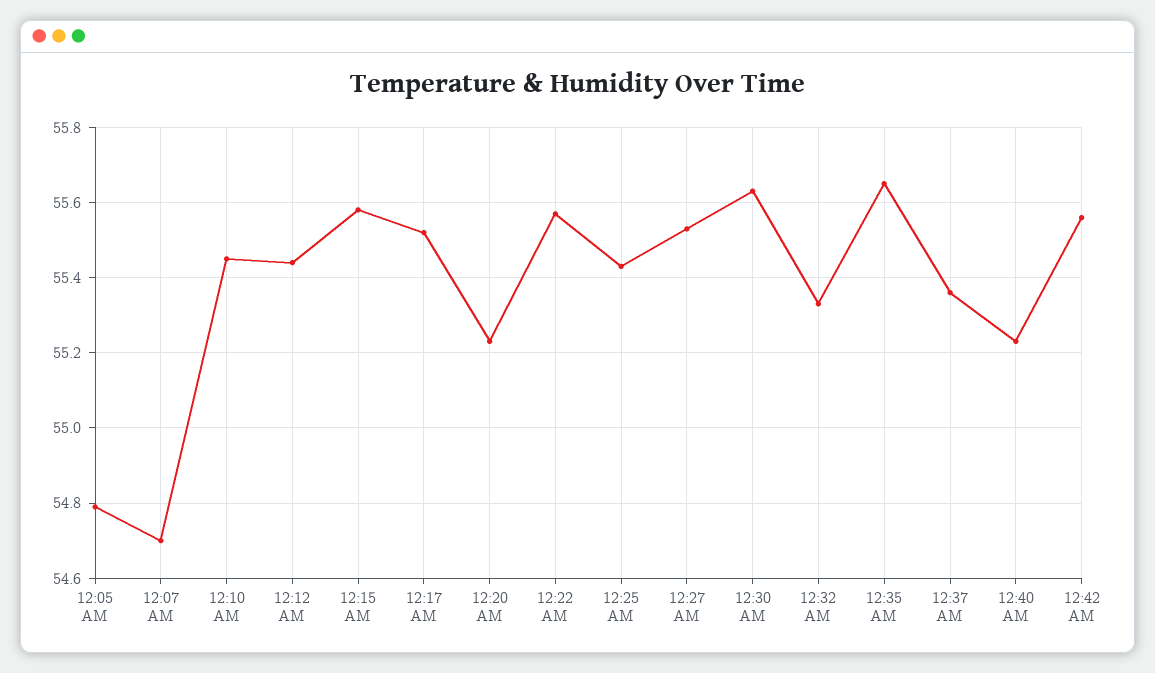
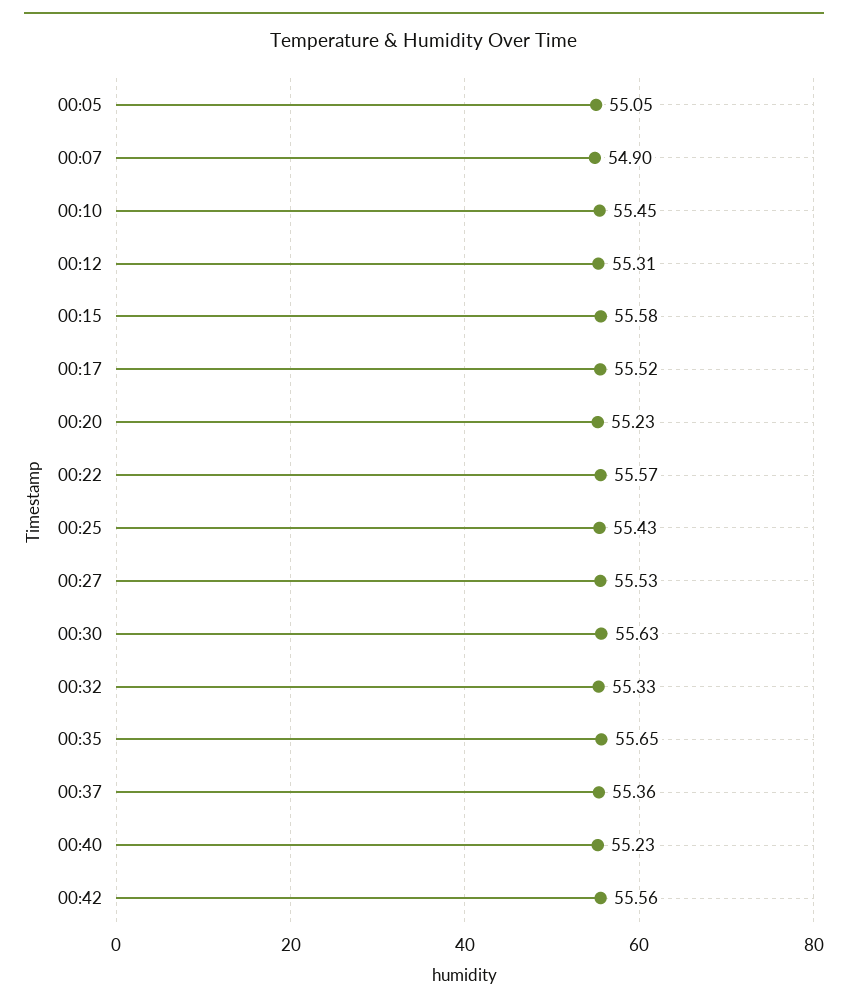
12:05 AM: 54.8 -> 55.05
12:07 AM: 54.7 -> 54.9
12:12 AM: 55.45 -> 55.31

